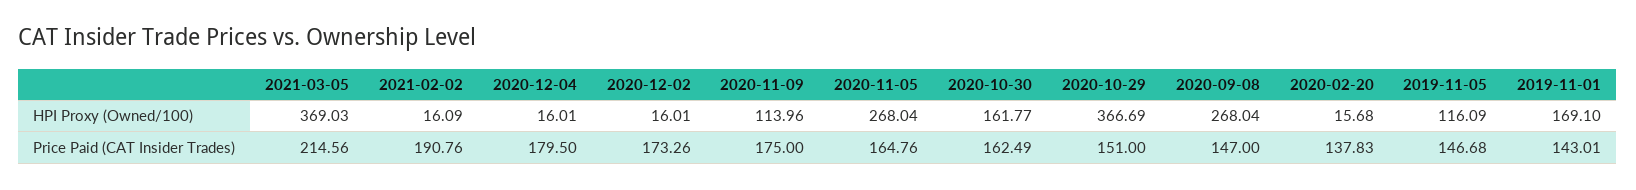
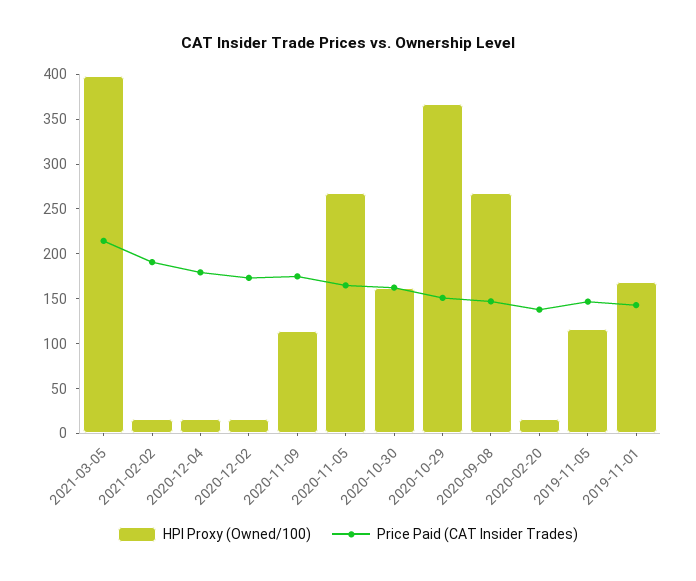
HPI Proxy (Owned/100), 2021-03-05: 369.03 -> 400

